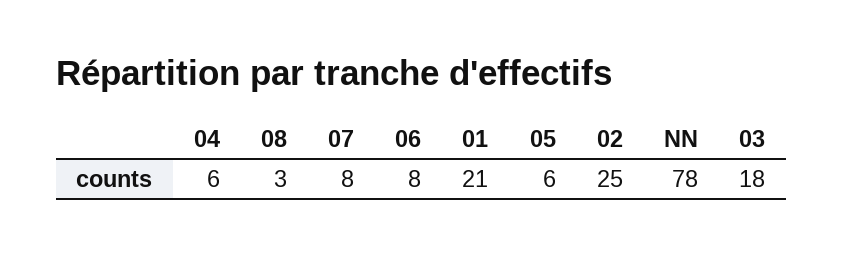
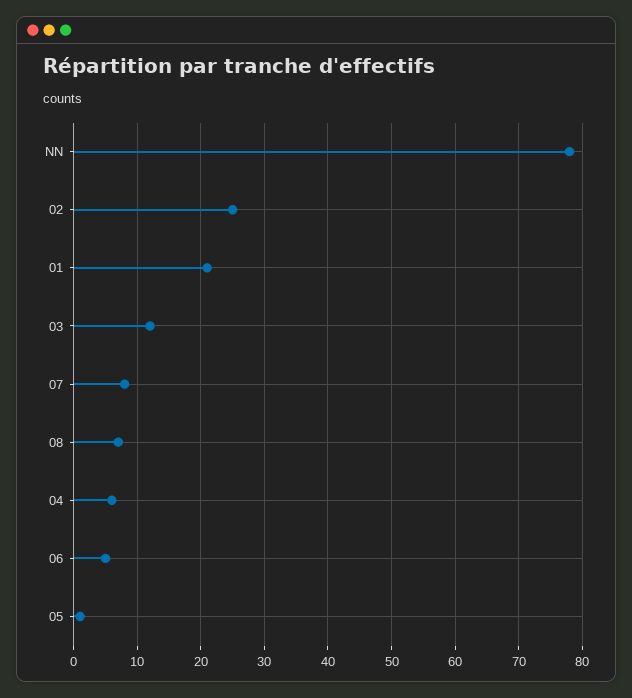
08: 3 -> 7
06: 8 -> 5
05: 6 -> 1
03: 18 -> 12

